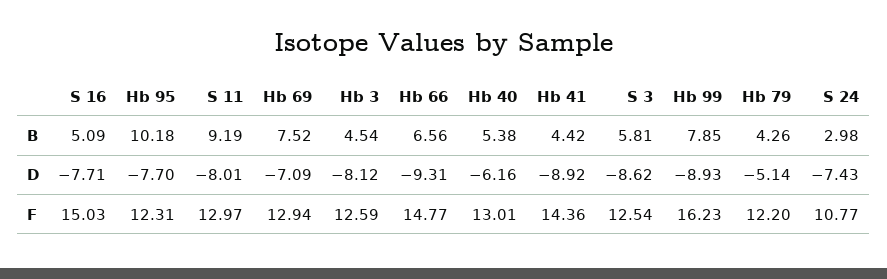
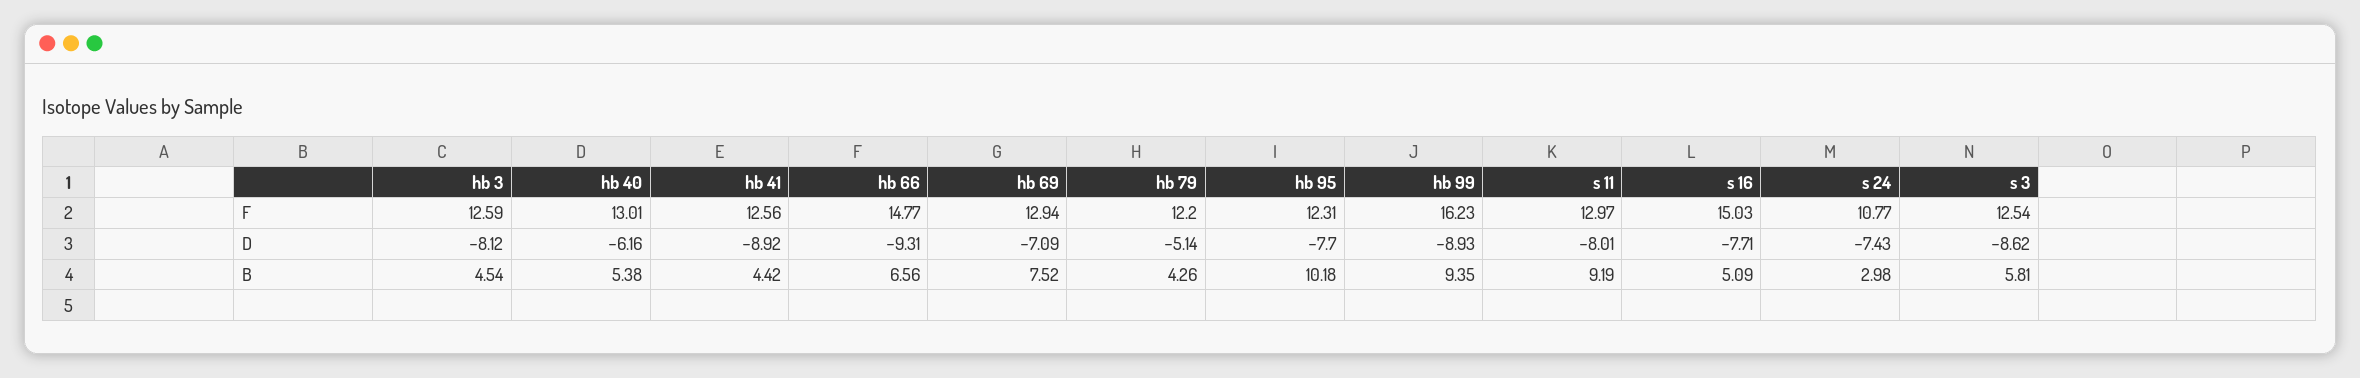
Hb 99, B: 7.85 -> 9.35
Hb 41, F: 14.36 -> 12.56

